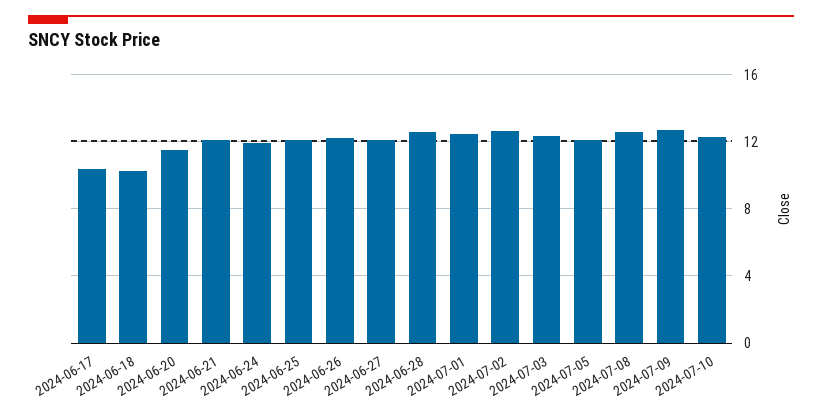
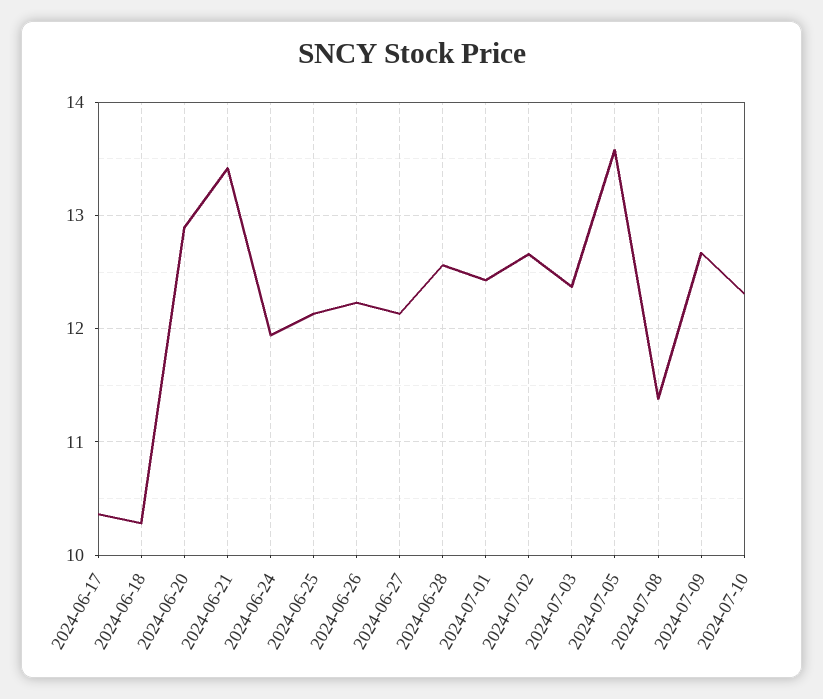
2024-06-20: 11.5 -> 12.9
2024-06-21: 12 -> 13.4
2024-07-05: 12 -> 13.6
2024-07-08: 12.5 -> 11.4

